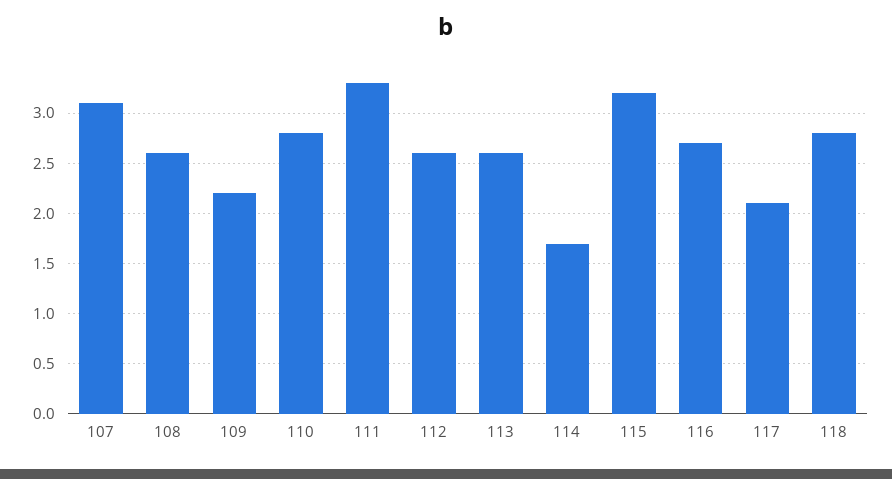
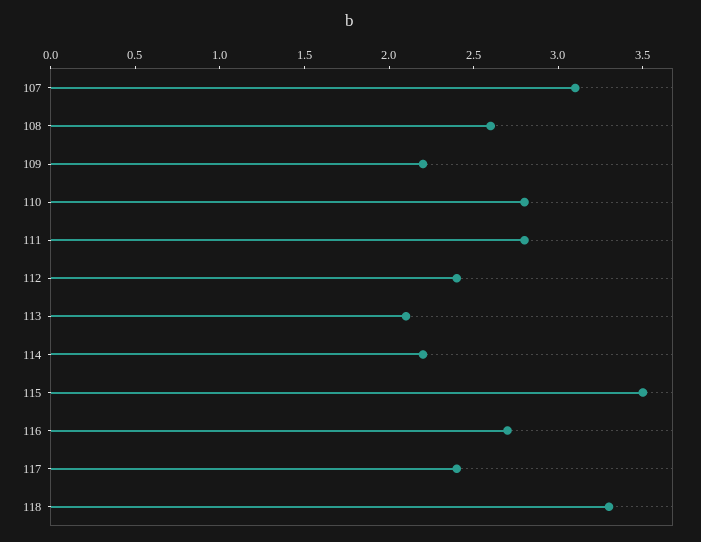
111: 3.3 -> 2.8
112: 2.6 -> 2.4
113: 2.6 -> 2.1
114: 1.7 -> 2.2
115: 3.2 -> 3.5
117: 2.1 -> 2.4
118: 2.8 -> 3.3

